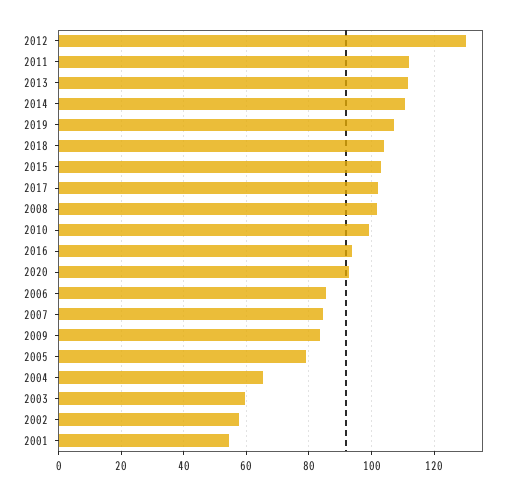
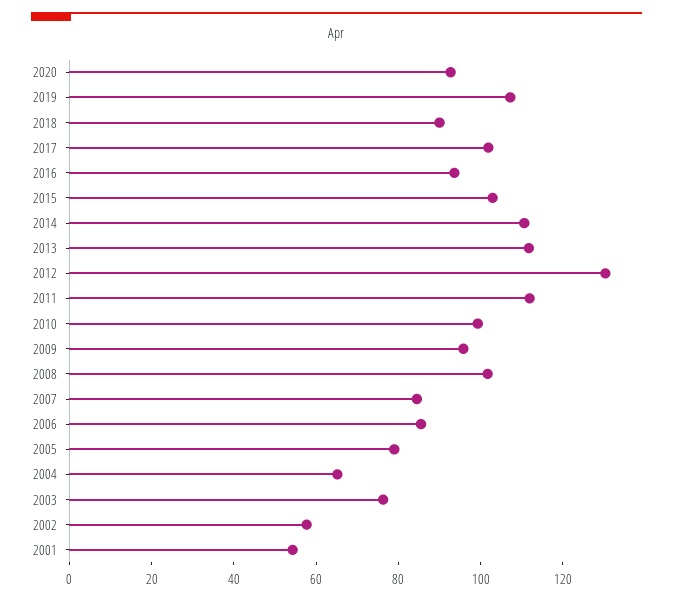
2018: 104 -> 90
2009: 84 -> 95
2003: 60 -> 75

